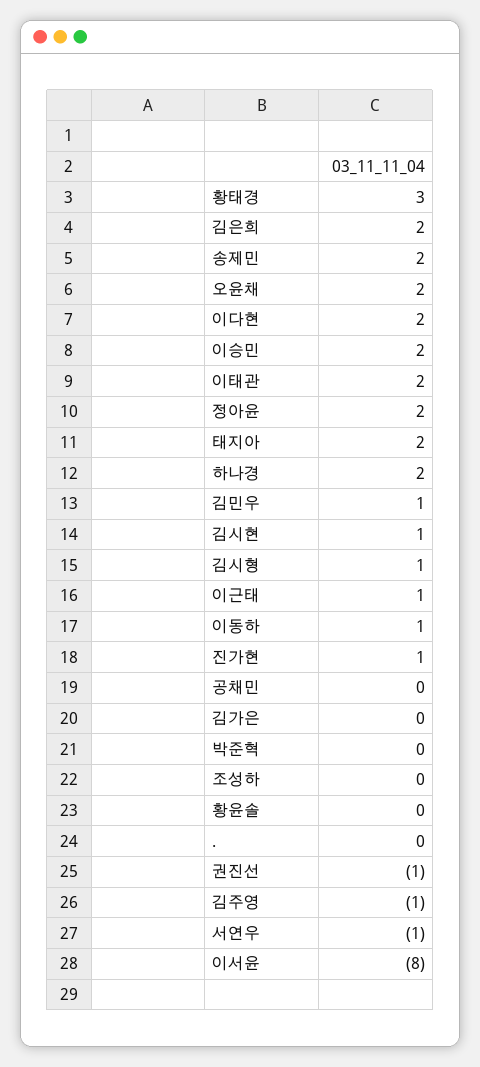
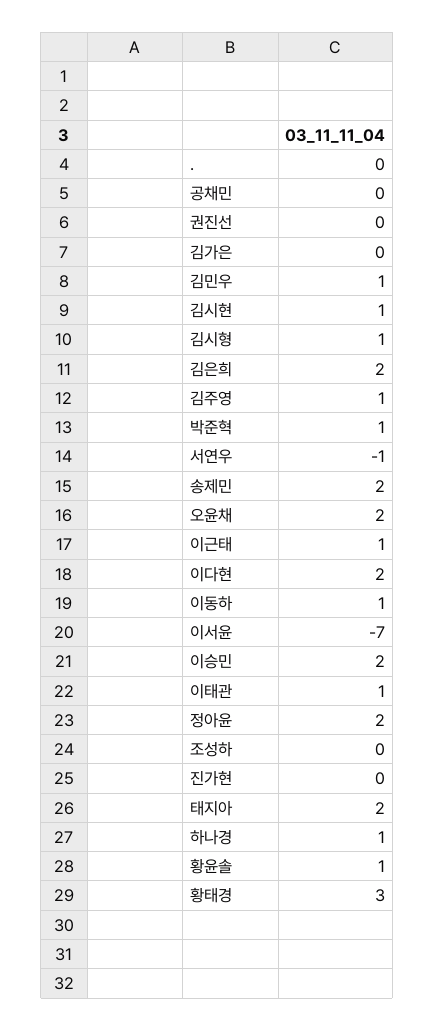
이태관: 2 -> 1
하나경: 2 -> 1
진가현: 1 -> 0
박준혁: 0 -> 1
황윤솔: 0 -> 1
권진선: -1 -> 0
김주영: -1 -> 1
이서윤: -8 -> -7

